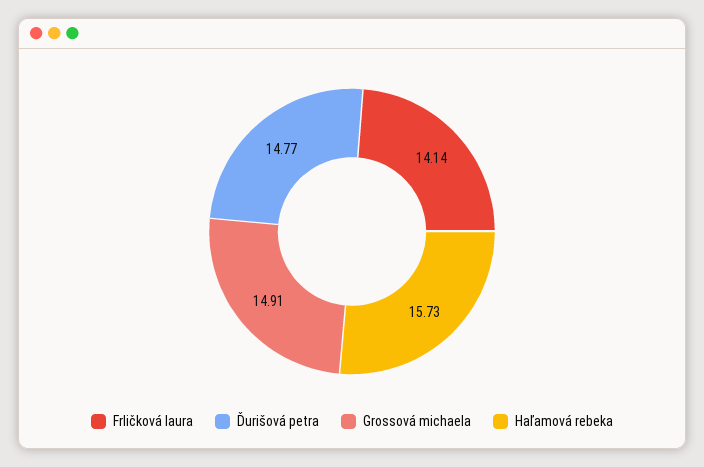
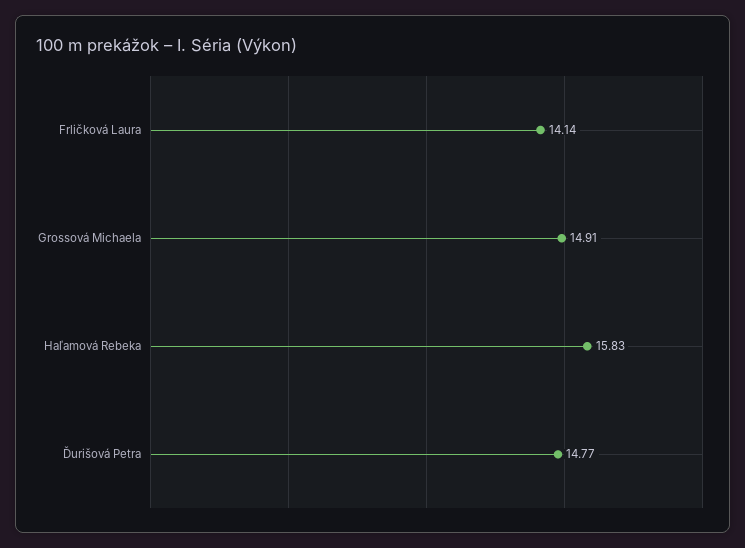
Haľamová rebeka: 15.73 -> 15.83

